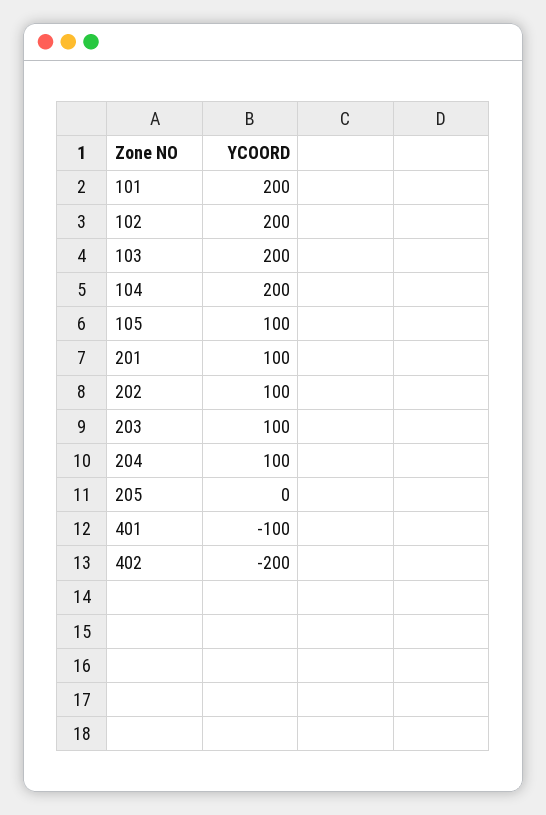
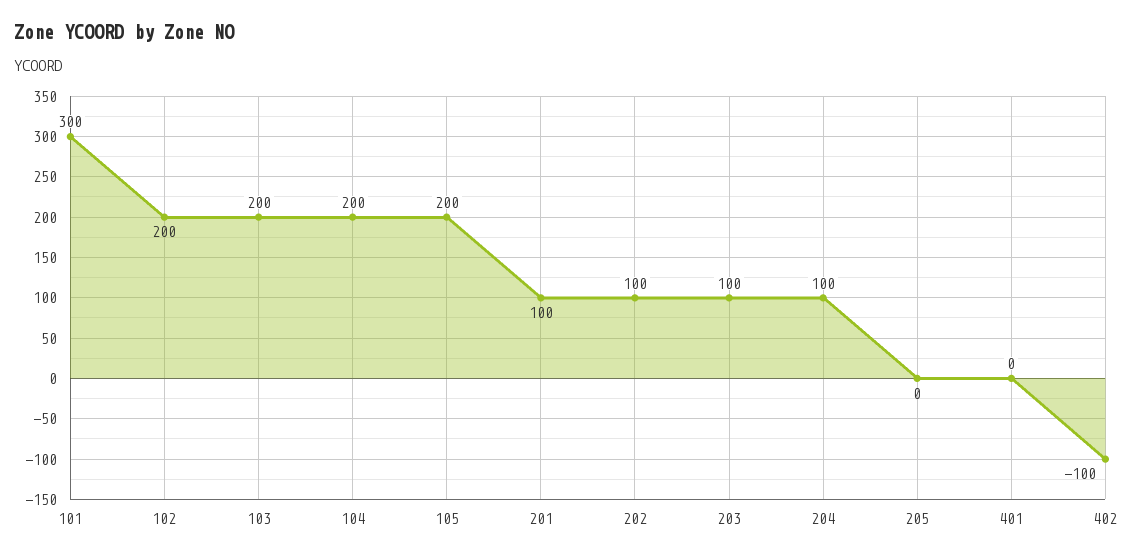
101: 200 -> 300
105: 100 -> 200
401: -100 -> 0
402: -200 -> -100

